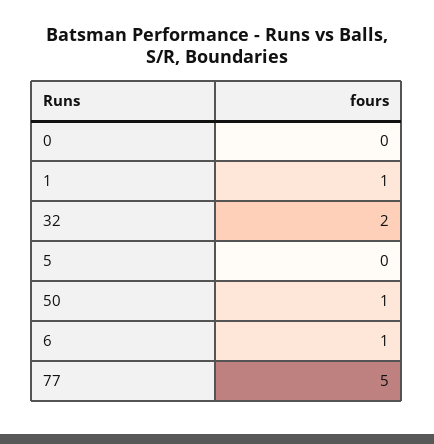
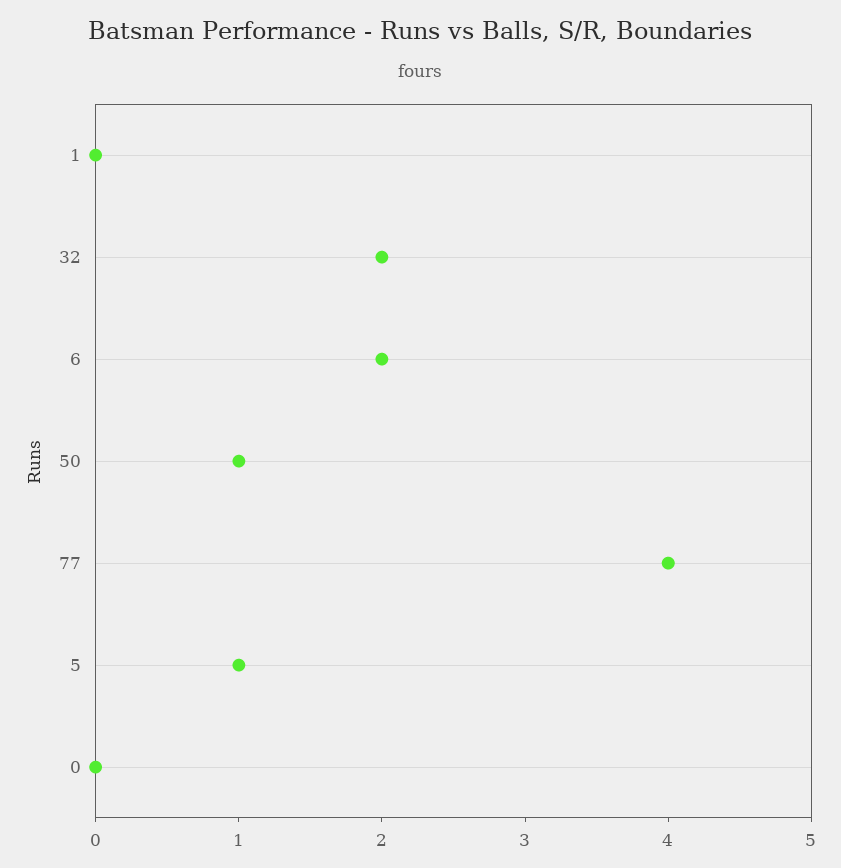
1: 1 -> 0
5: 0 -> 1
6: 1 -> 2
77: 5 -> 4

